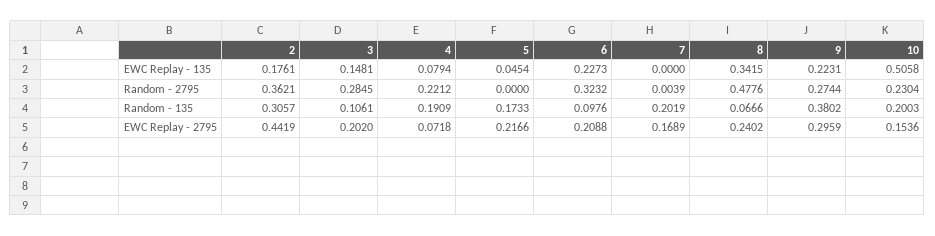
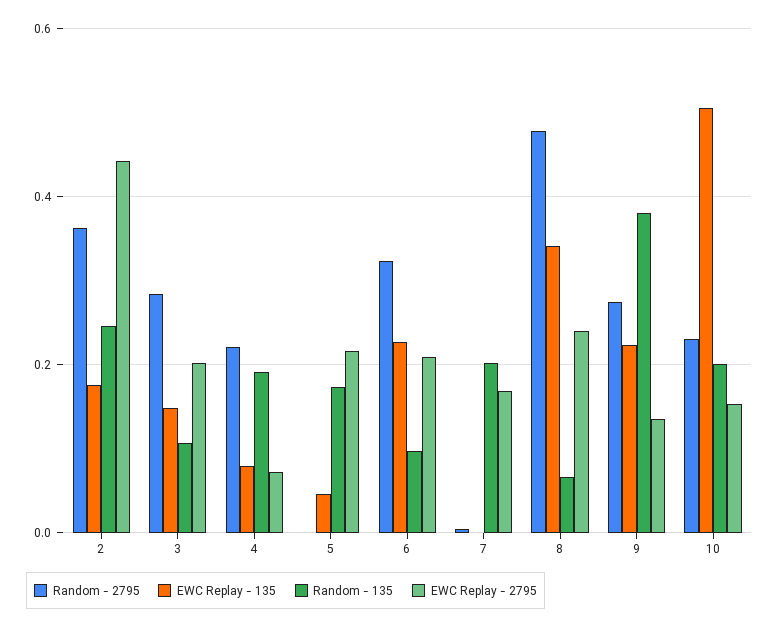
Random - 135, 2: 0.3057 -> 0.24
EWC Replay - 2795, 9: 0.2959 -> 0.14

